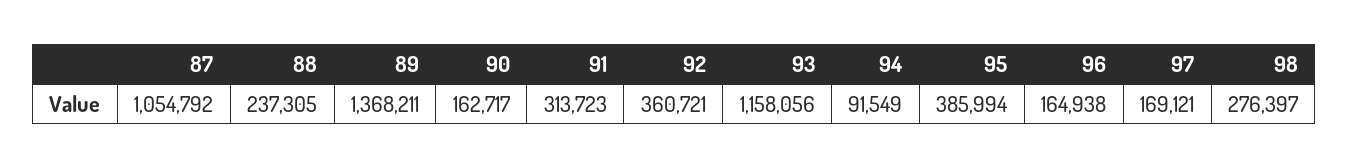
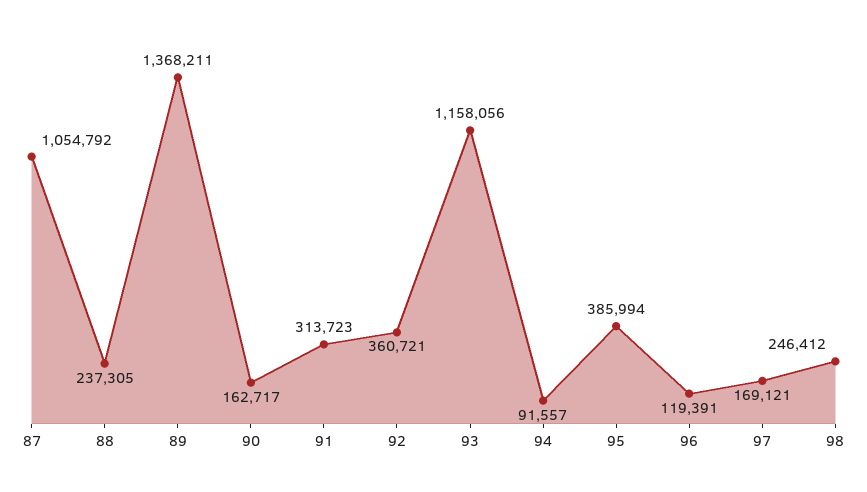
94: 91549 -> 91557
96: 164938 -> 119391
98: 276397 -> 246412

